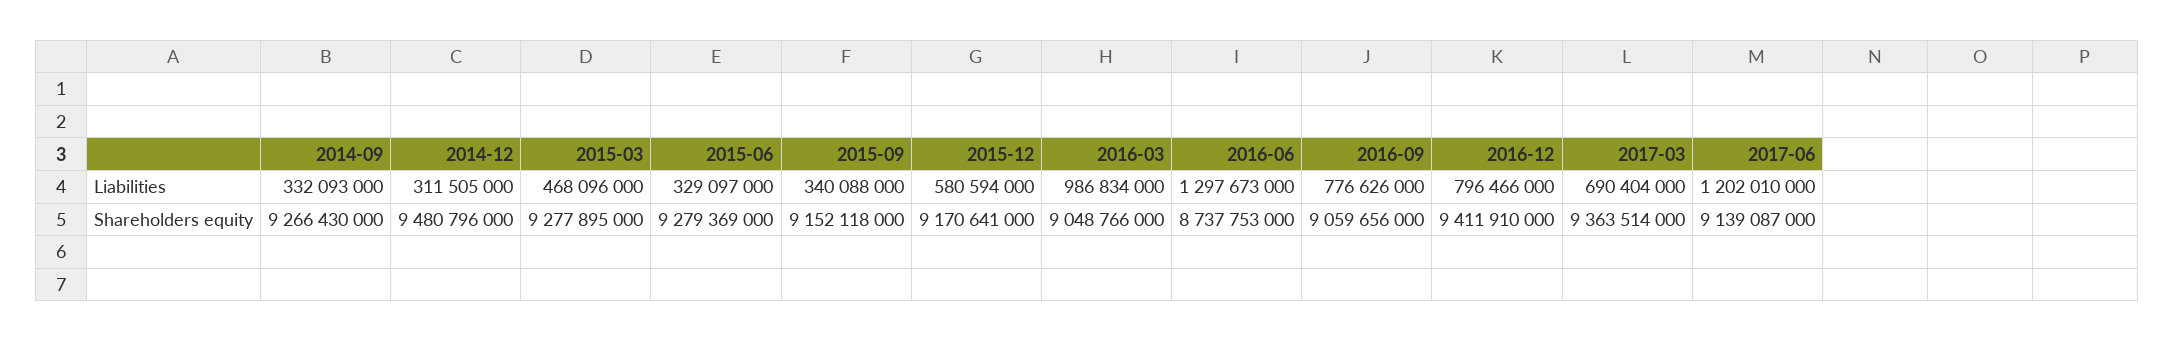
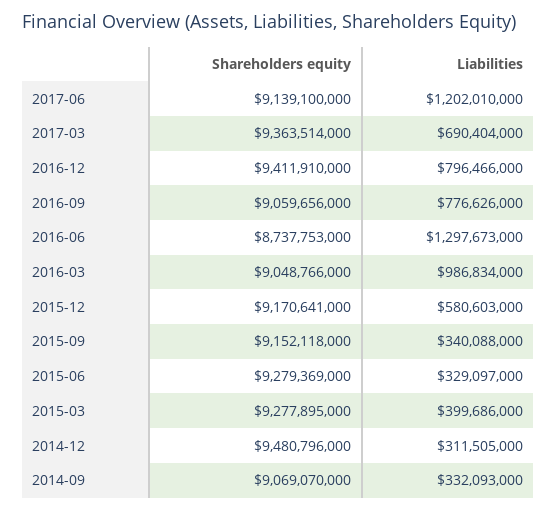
2015-03, Liabilities: 468096000 -> 399686000
2015-12, Liabilities: 580594000 -> 580603000
2014-09, Shareholders equity: 9266430000 -> 9069070000
2017-06, Shareholders equity: 9139087000 -> 9139100000

